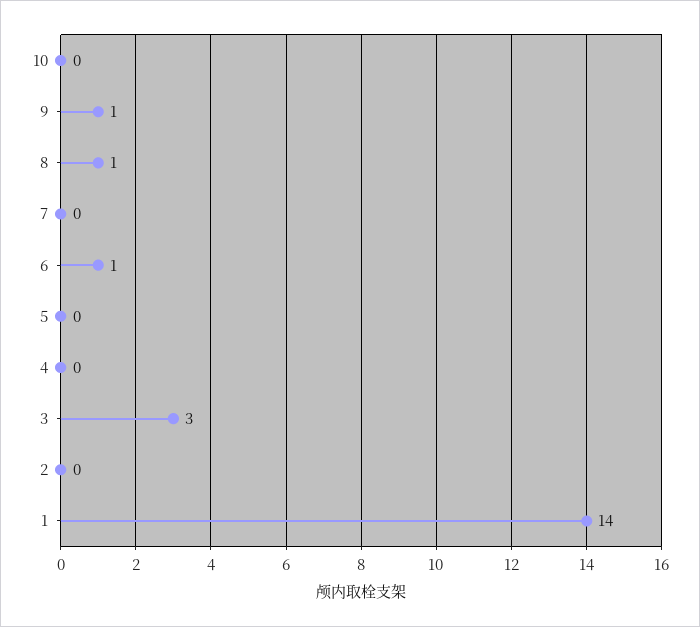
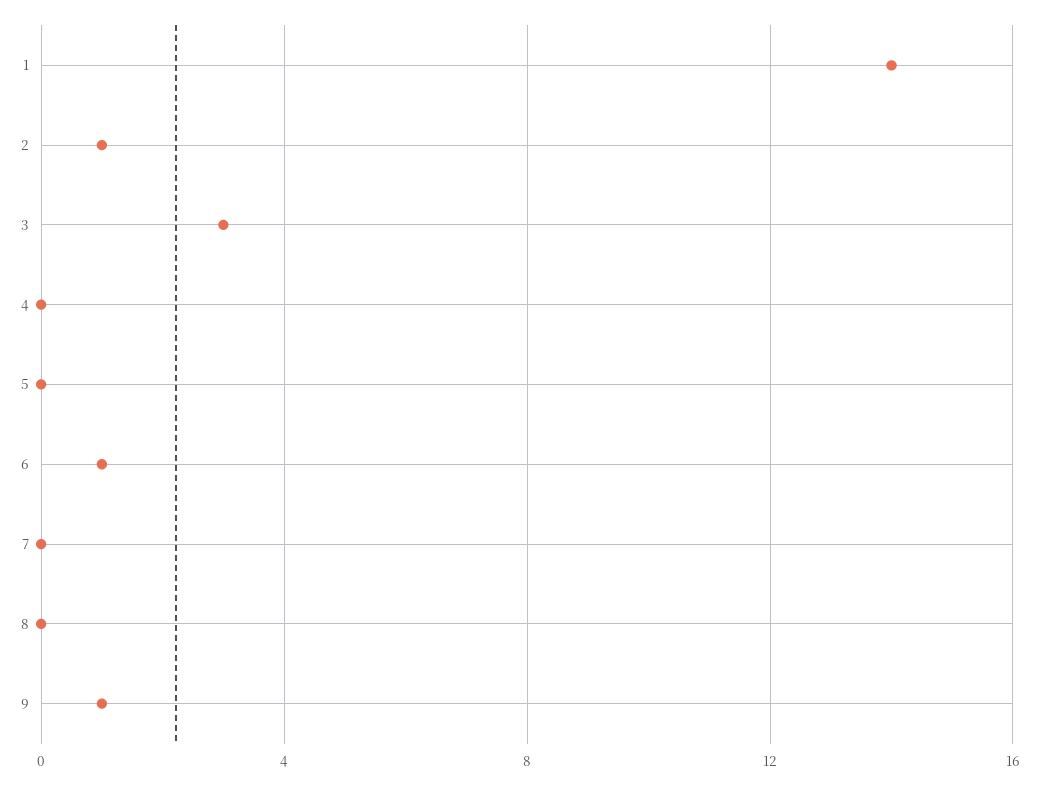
10: 0 -> none
8: 1 -> 0
2: 0 -> 1

